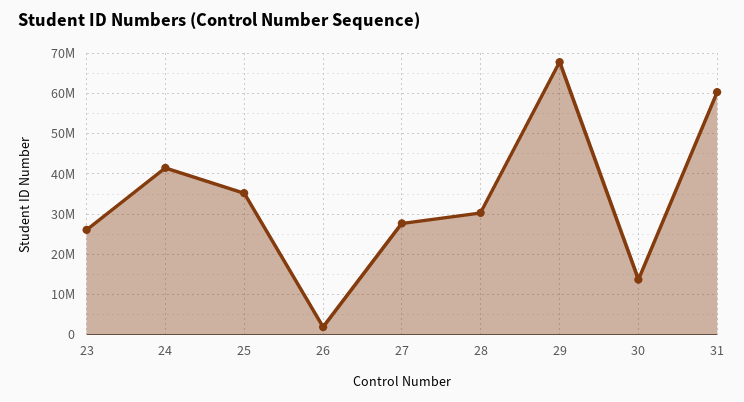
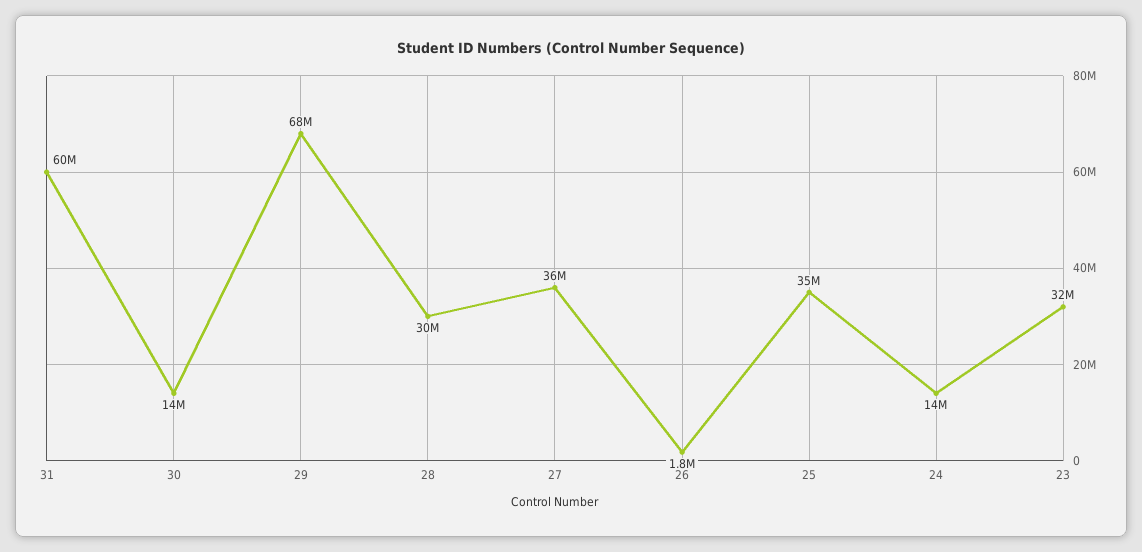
23: 26000000 -> 32000000
24: 42000000 -> 14000000
27: 28000000 -> 36000000

